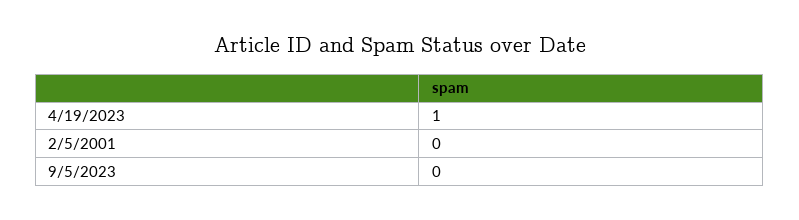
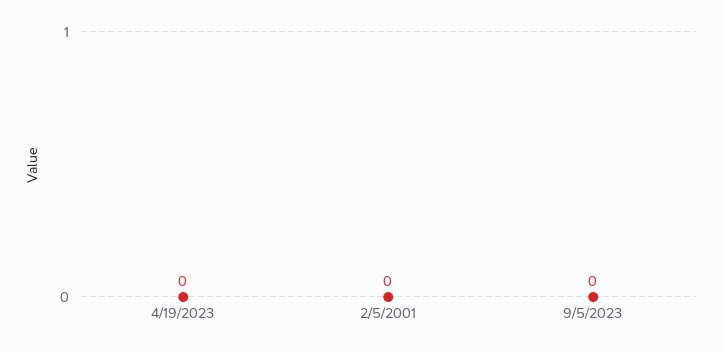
4/19/2023: 1 -> 0

